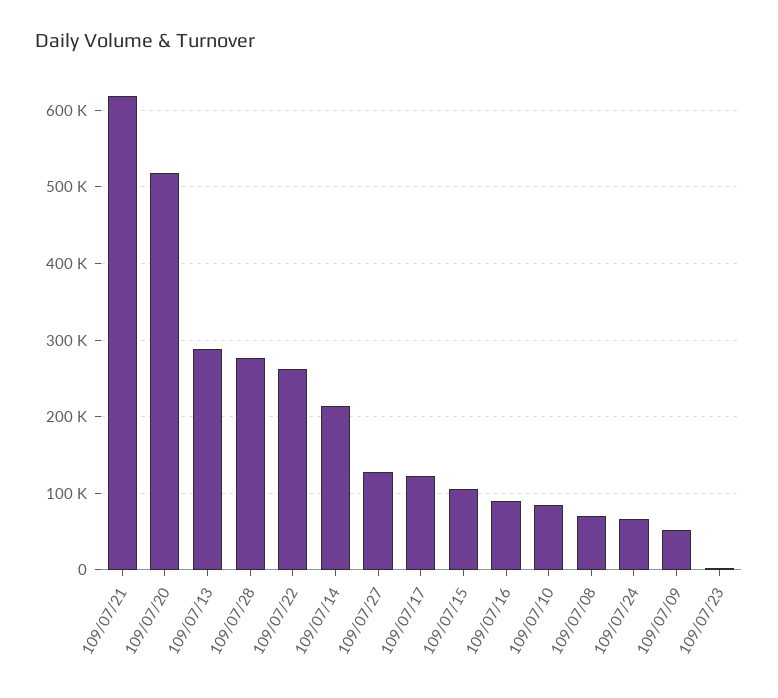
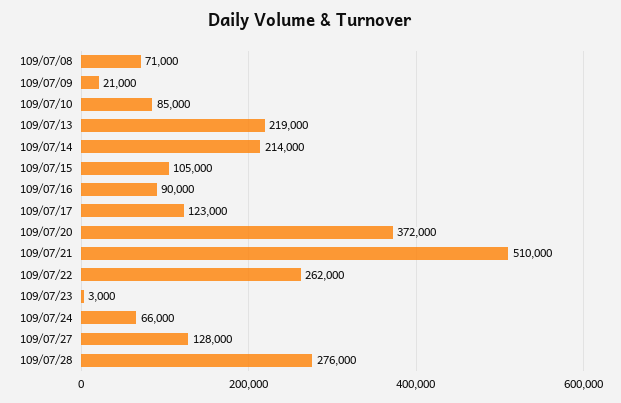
109/07/21: 620000 -> 510000
109/07/20: 520000 -> 372000
109/07/13: 290000 -> 219000
109/07/09: 50000 -> 21000

